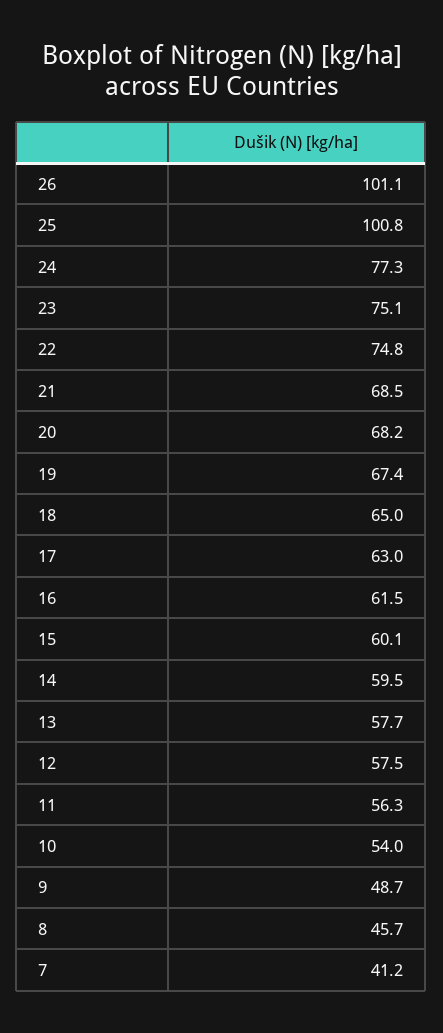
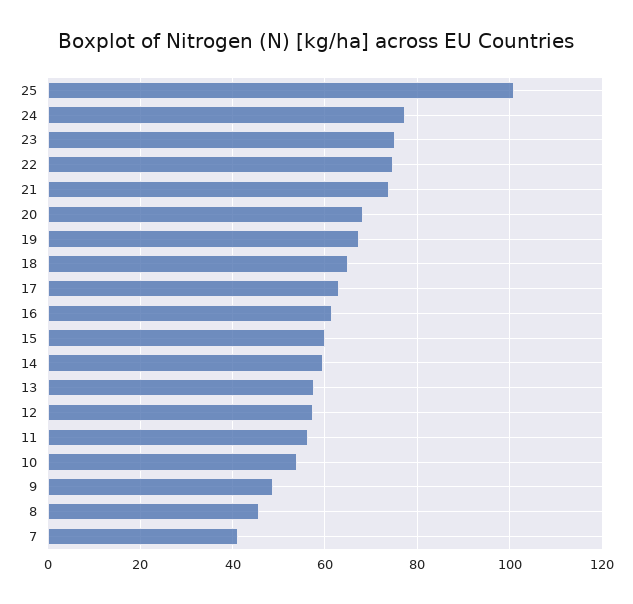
26: 101.1 -> none
21: 68.5 -> 74

